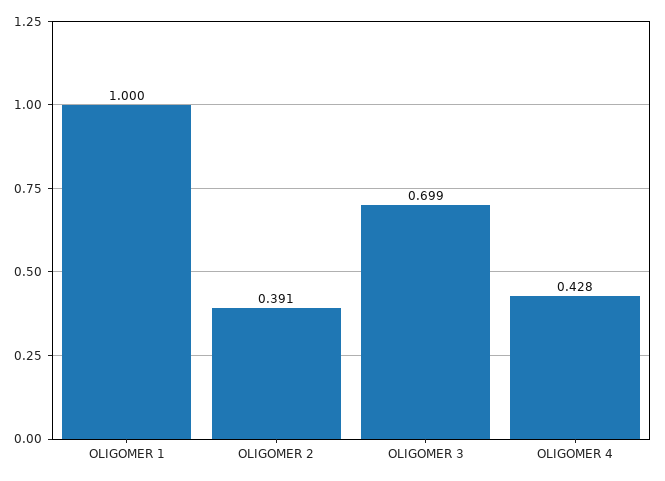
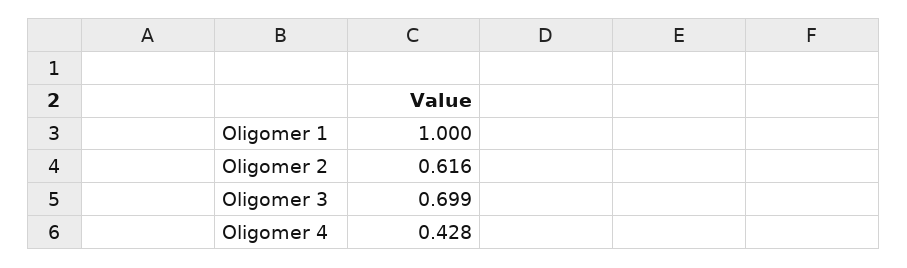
OLIGOMER 2: 0.391 -> 0.616

